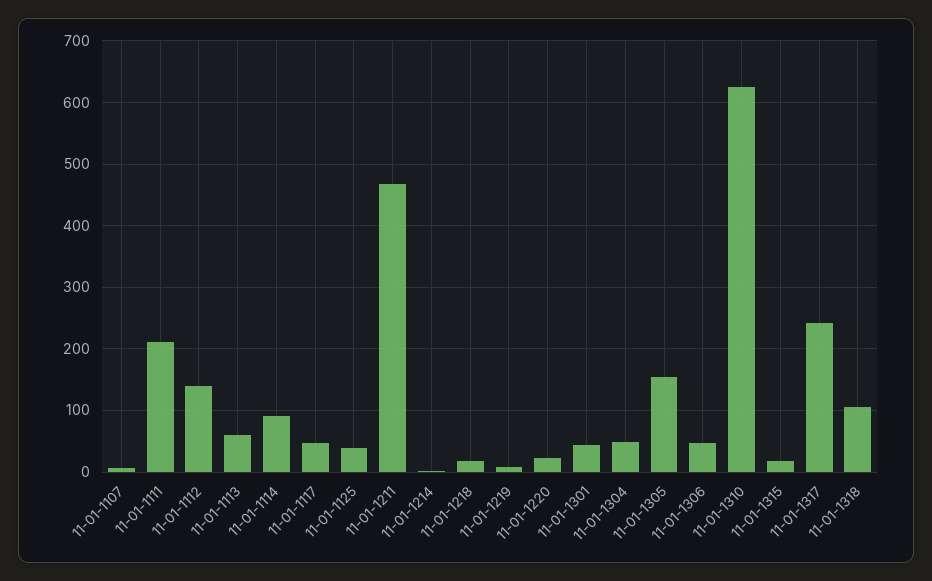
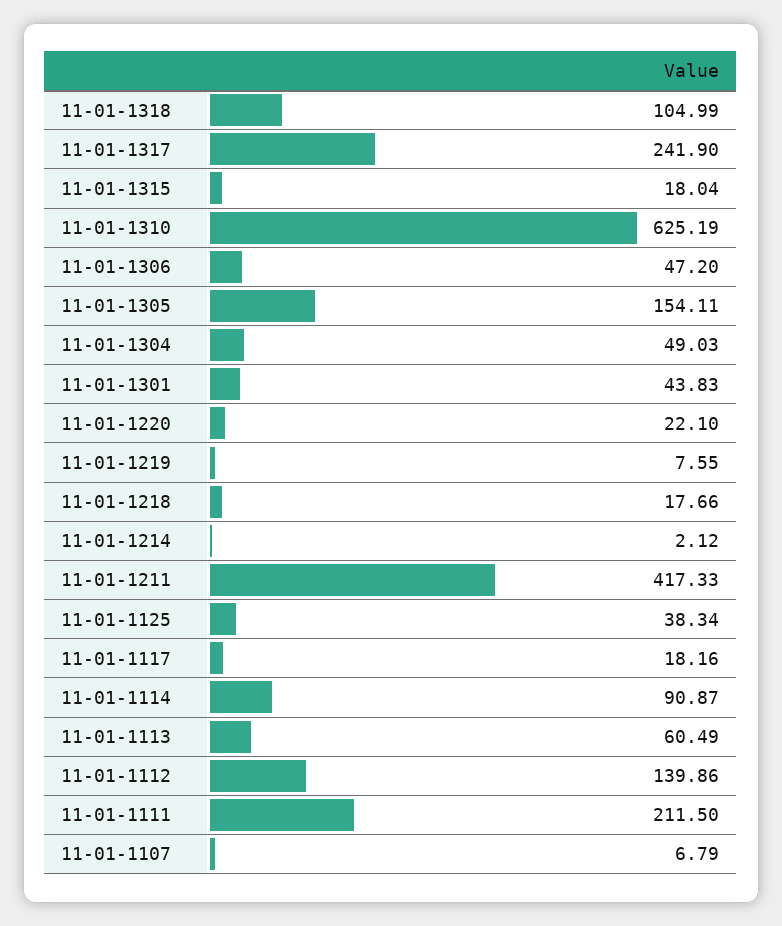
11-01-1117: 50 -> 18.16
11-01-1211: 470 -> 417.33

